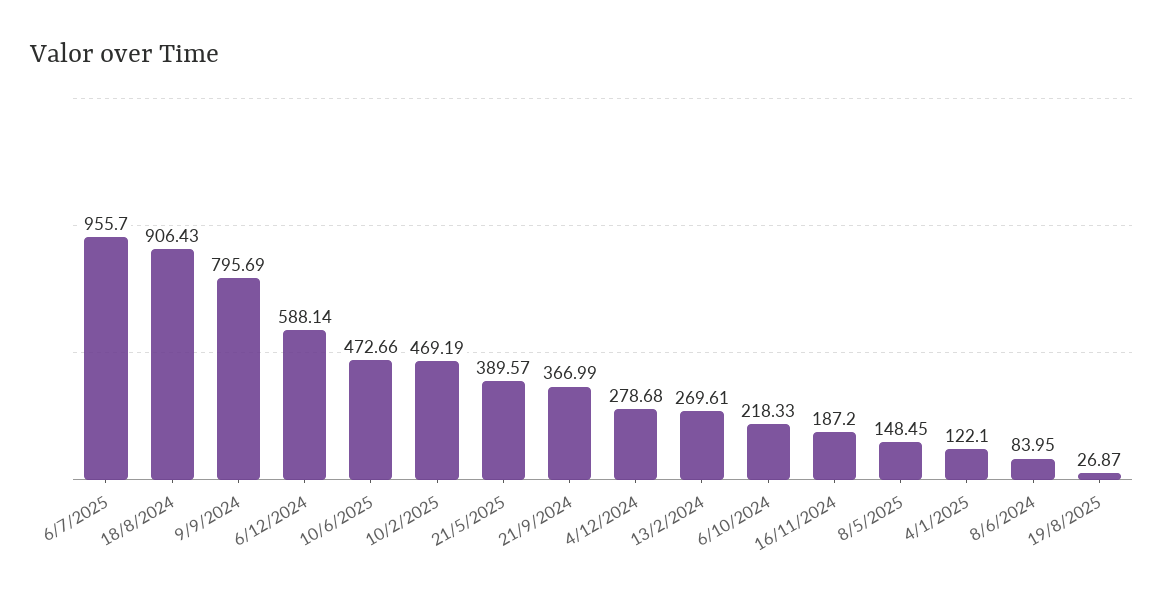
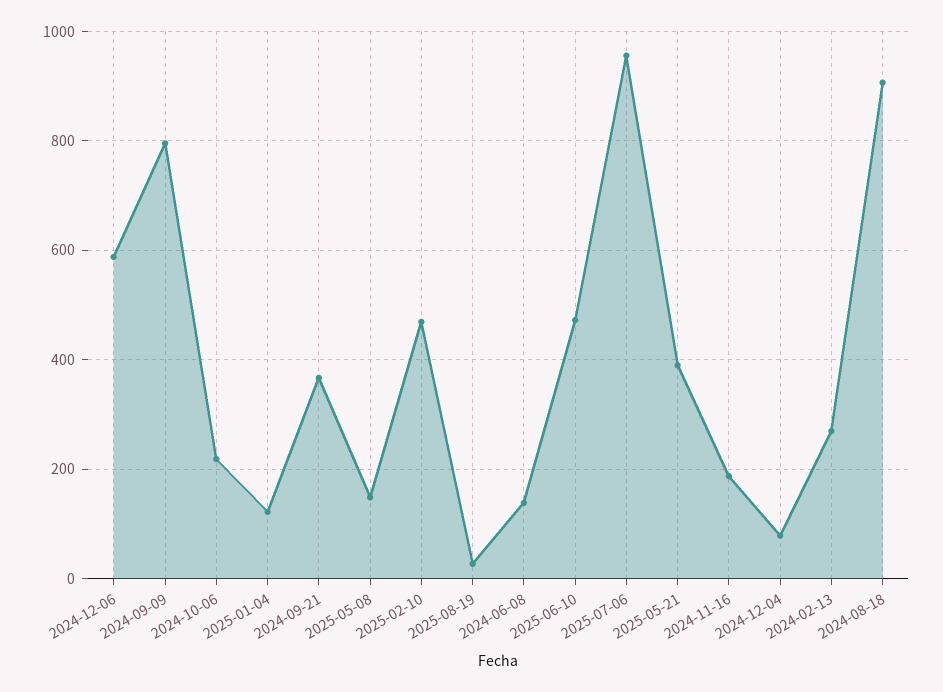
4/12/2024: 278.68 -> 80
8/6/2024: 83.95 -> 140

